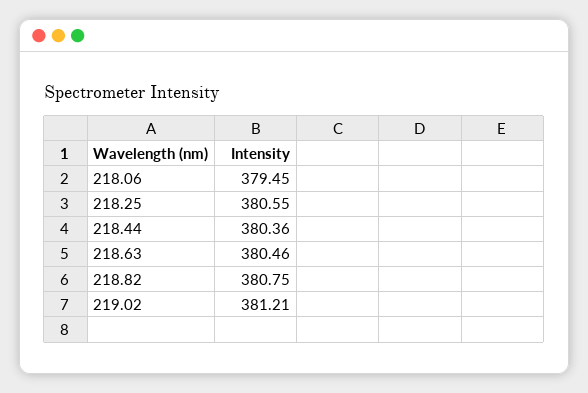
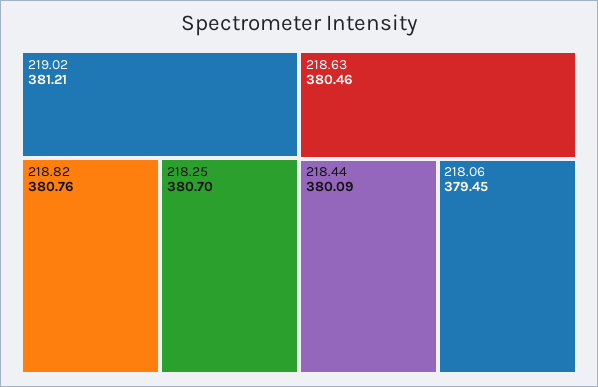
218.25: 380.55 -> 380.7
218.44: 380.36 -> 380.09
218.82: 380.75 -> 380.76

